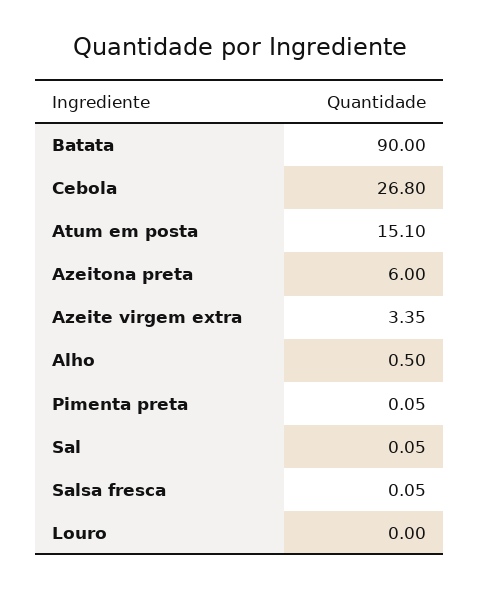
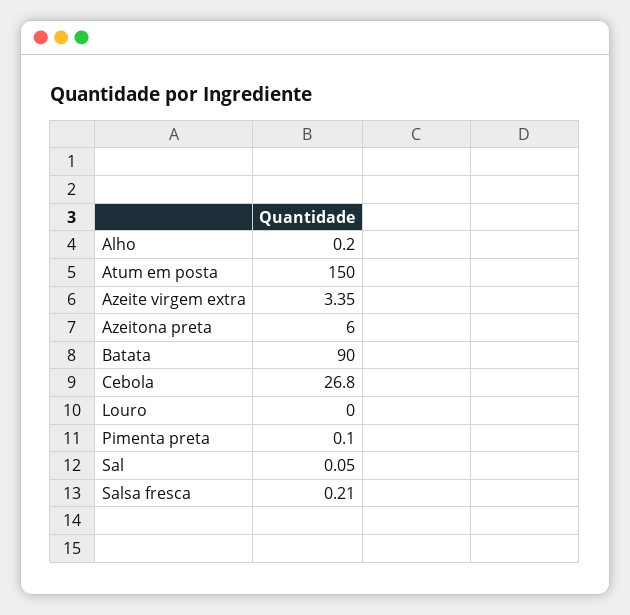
Atum em posta: 15.1 -> 150
Alho: 0.5 -> 0.2
Pimenta preta: 0.05 -> 0.1
Salsa fresca: 0.05 -> 0.21

